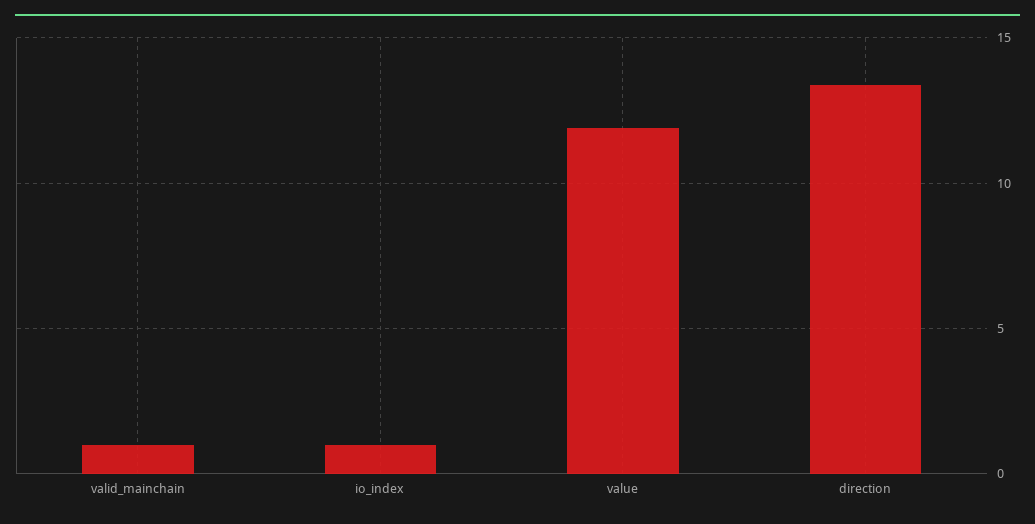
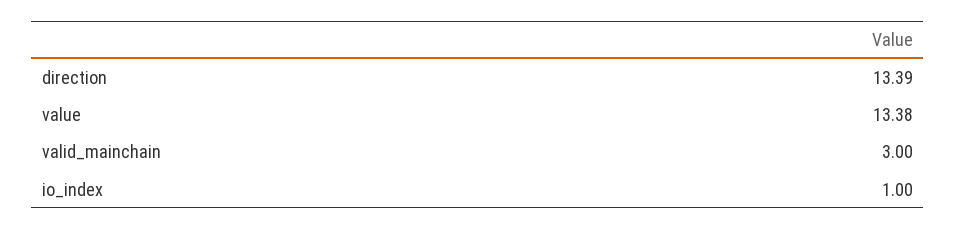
valid_mainchain: 1 -> 3
value: 12 -> 13.38

